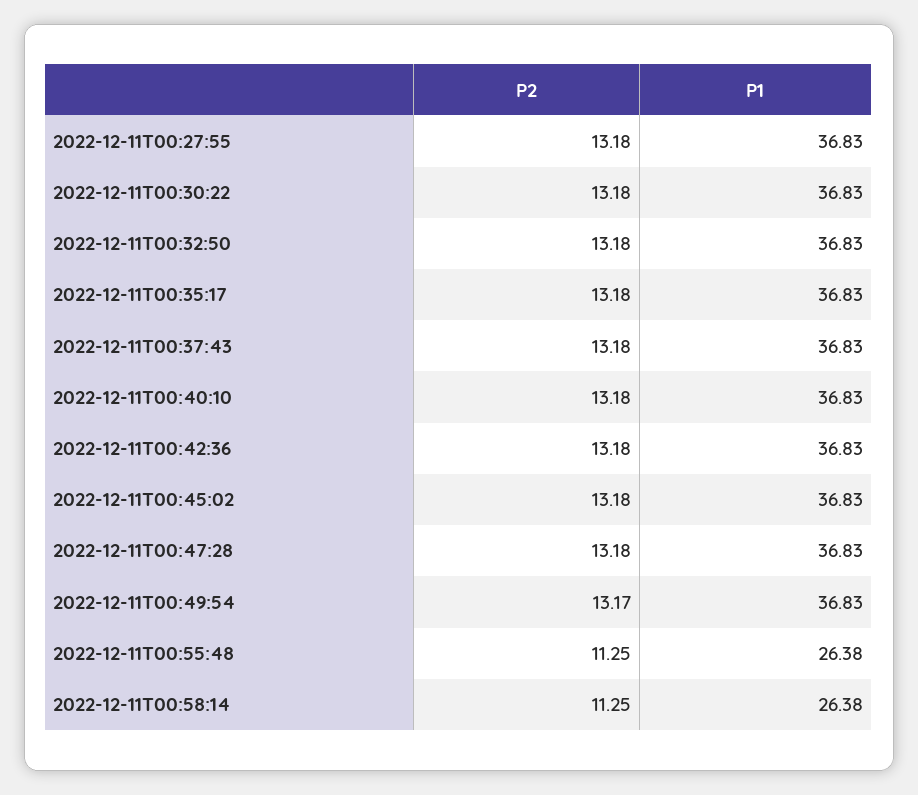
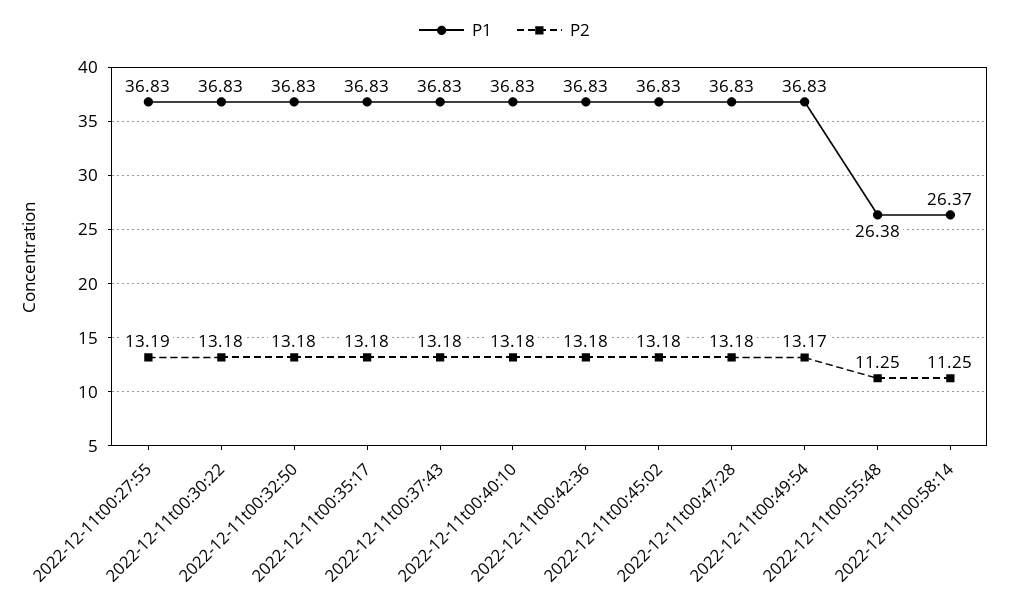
P2, 2022-12-11T00:27:55: 13.18 -> 13.19
P1, 2022-12-11T00:58:14: 26.38 -> 26.37

